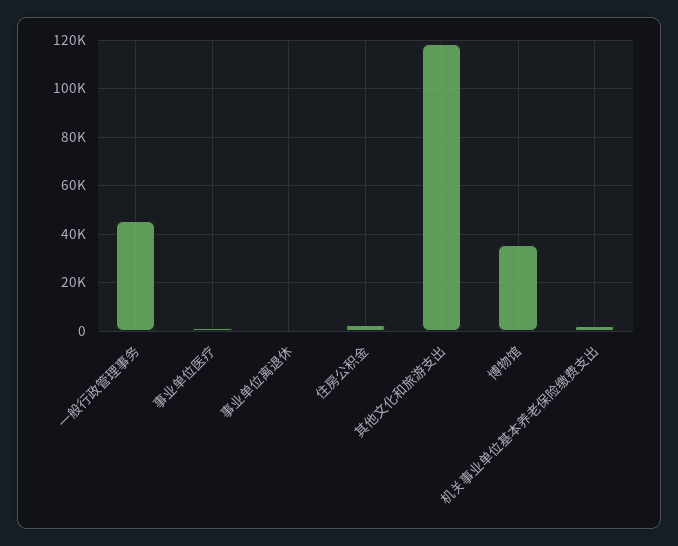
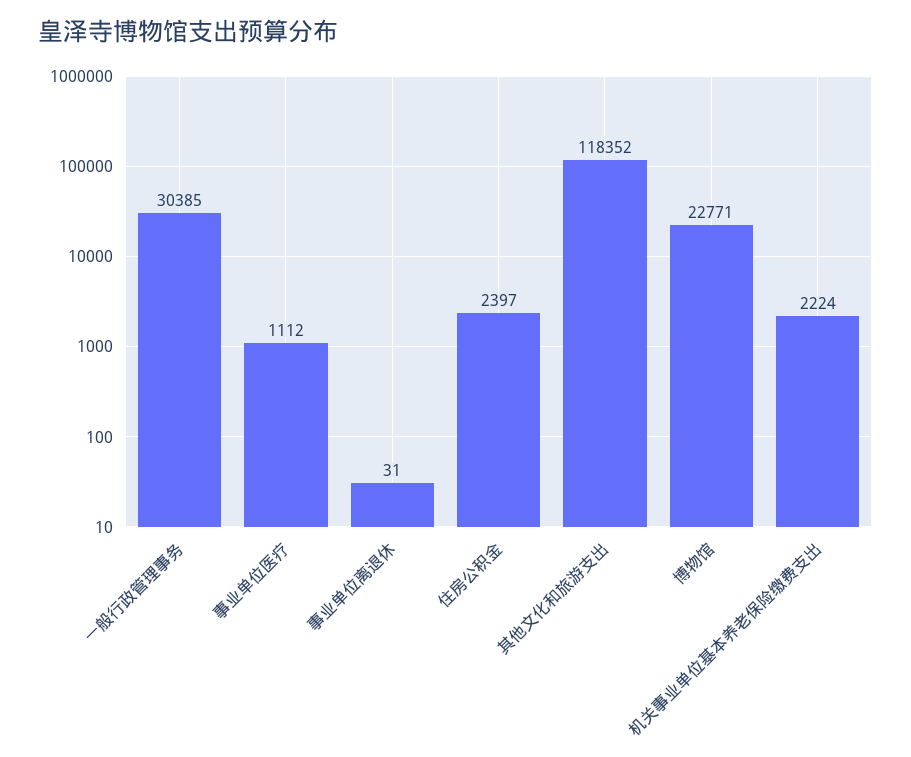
一般行政管理事务: 45000 -> 30385
博物馆: 35000 -> 22771

